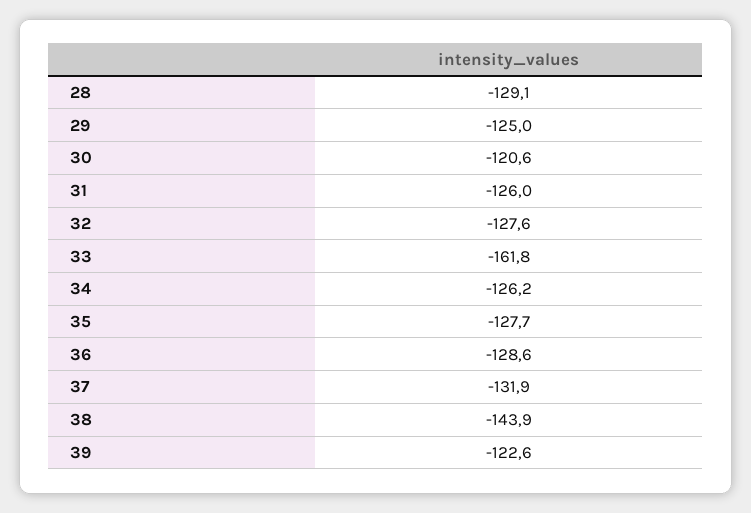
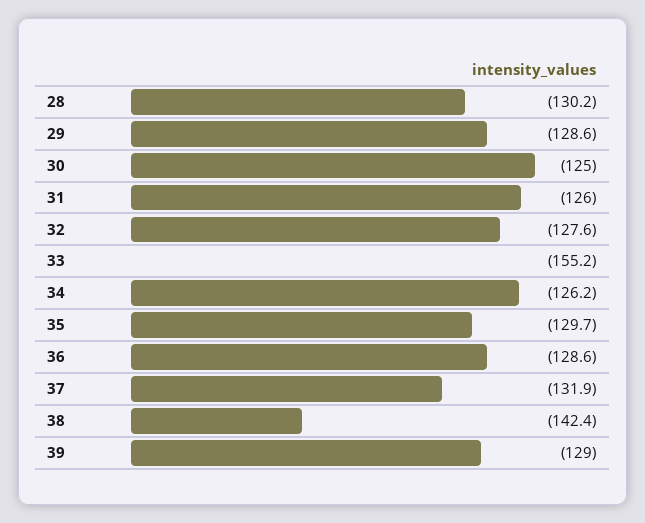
28: -129.1 -> -130.2
29: -125 -> -128.6
30: -120.6 -> -125
33: -161.8 -> -155.2
35: -127.7 -> -129.7
38: -143.9 -> -142.4
39: -122.6 -> -129

